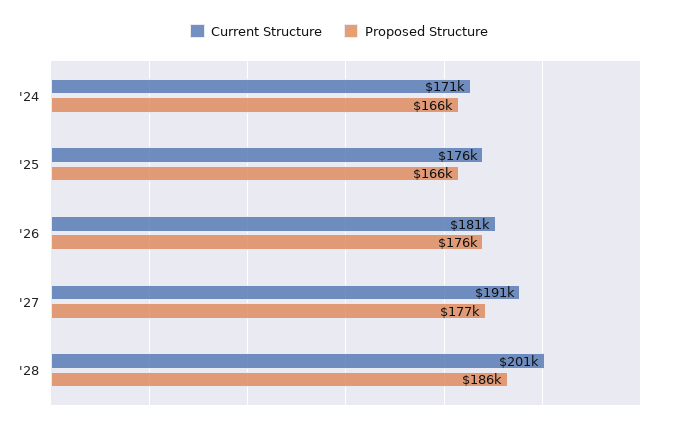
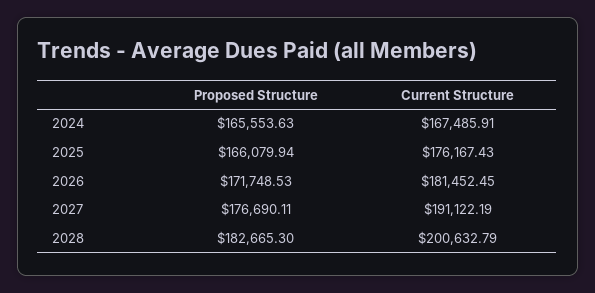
Current Structure, '24: 171000 -> 167485.91
Proposed Structure, '26: 176000 -> 171748.53
Proposed Structure, '28: 186000 -> 182665.3

